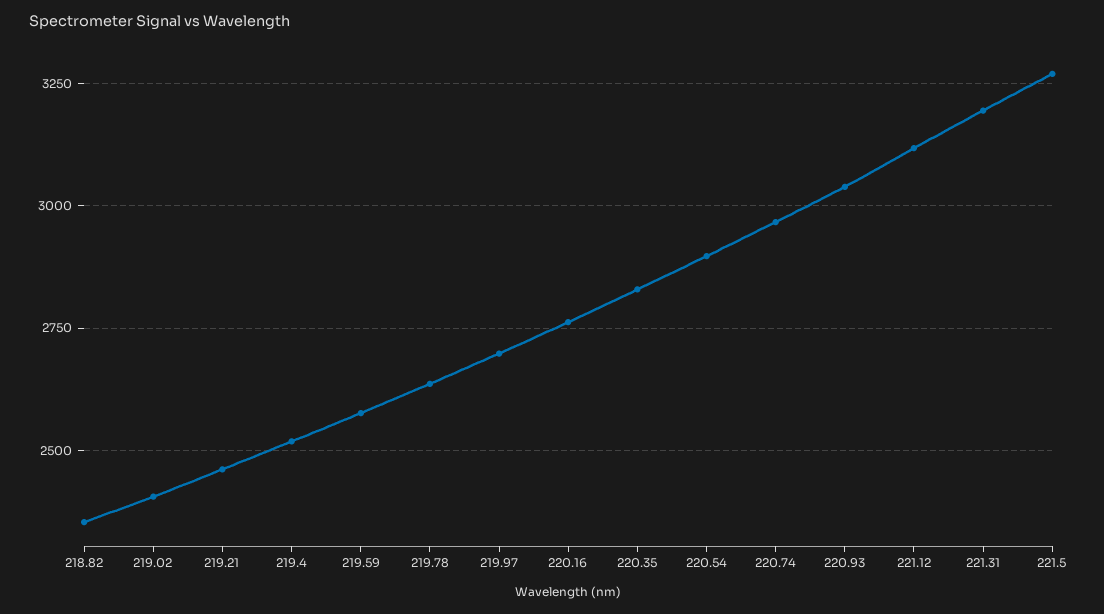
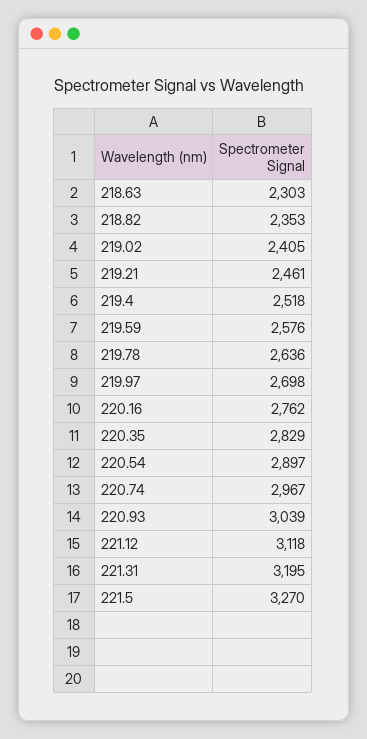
218.63: none -> 2303

